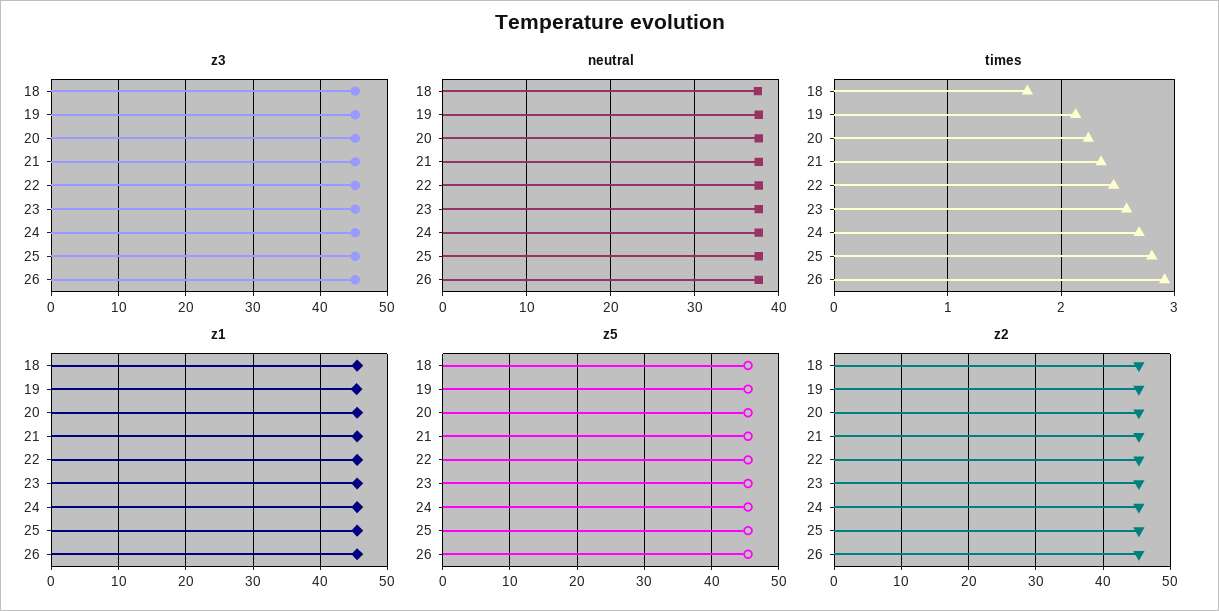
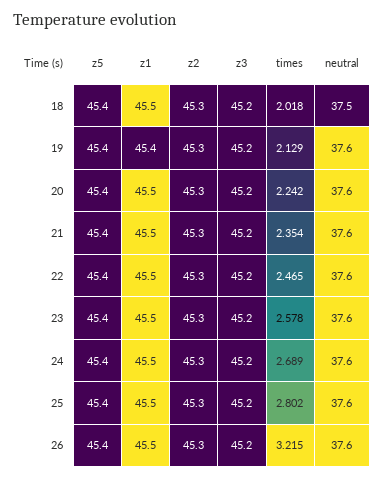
times, 18: 1.7 -> 2.018
times, 26: 2.9 -> 3.215

